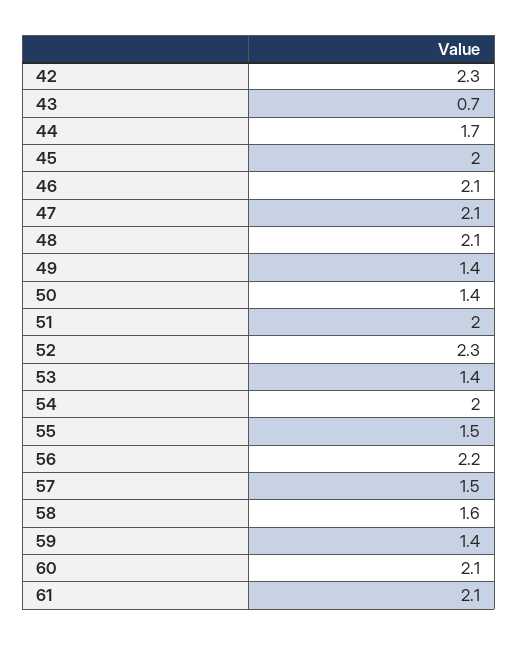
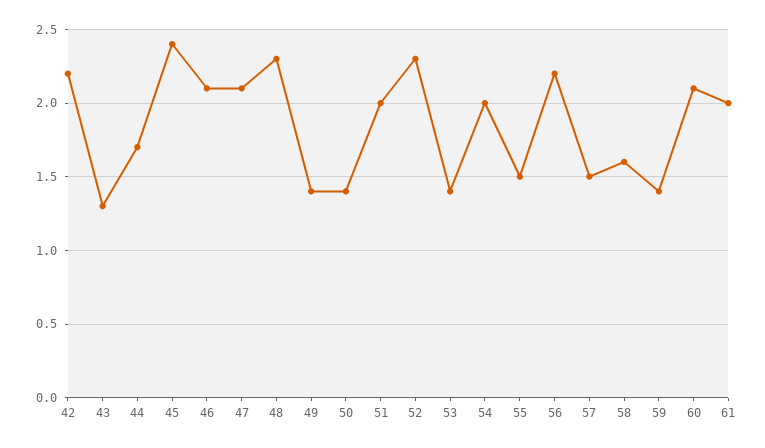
42: 2.3 -> 2.2
43: 0.7 -> 1.3
45: 2 -> 2.4
48: 2.1 -> 2.3
61: 2.1 -> 2

